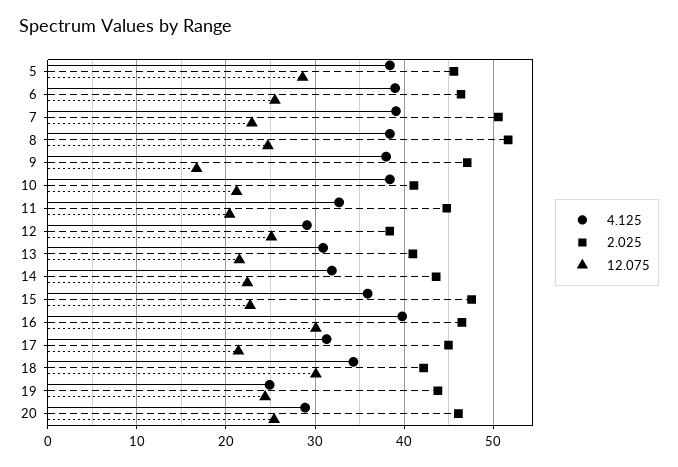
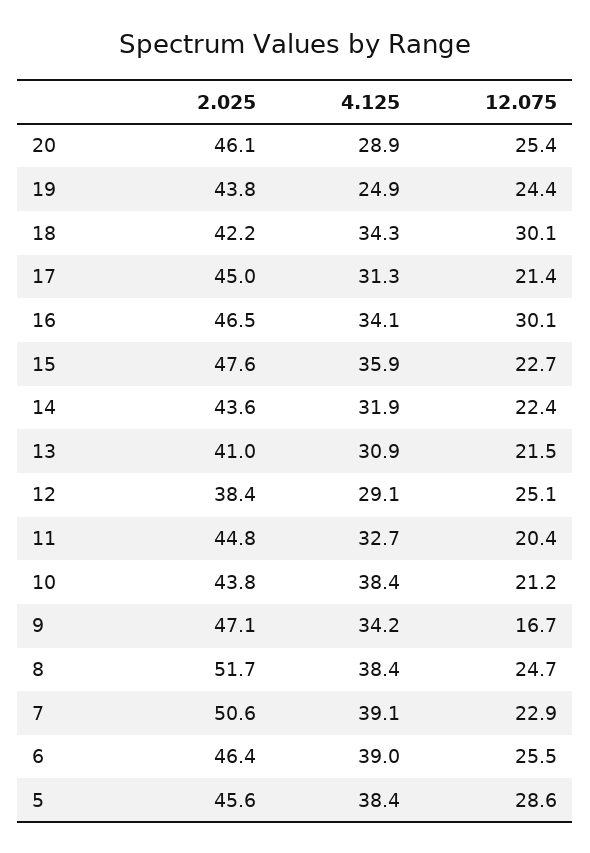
4.125, 9: 38 -> 34.2
2.025, 10: 41 -> 43.8
4.125, 16: 40 -> 34.1

